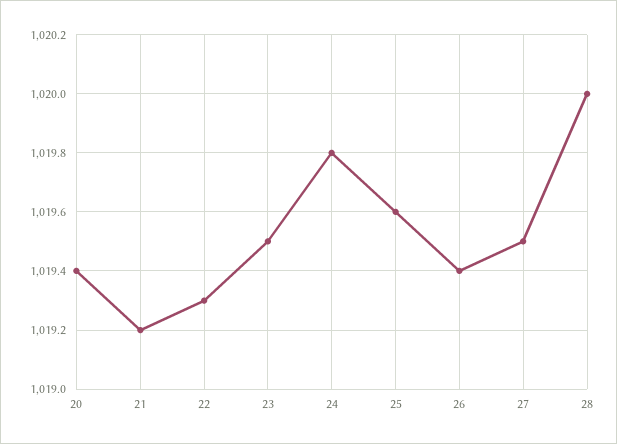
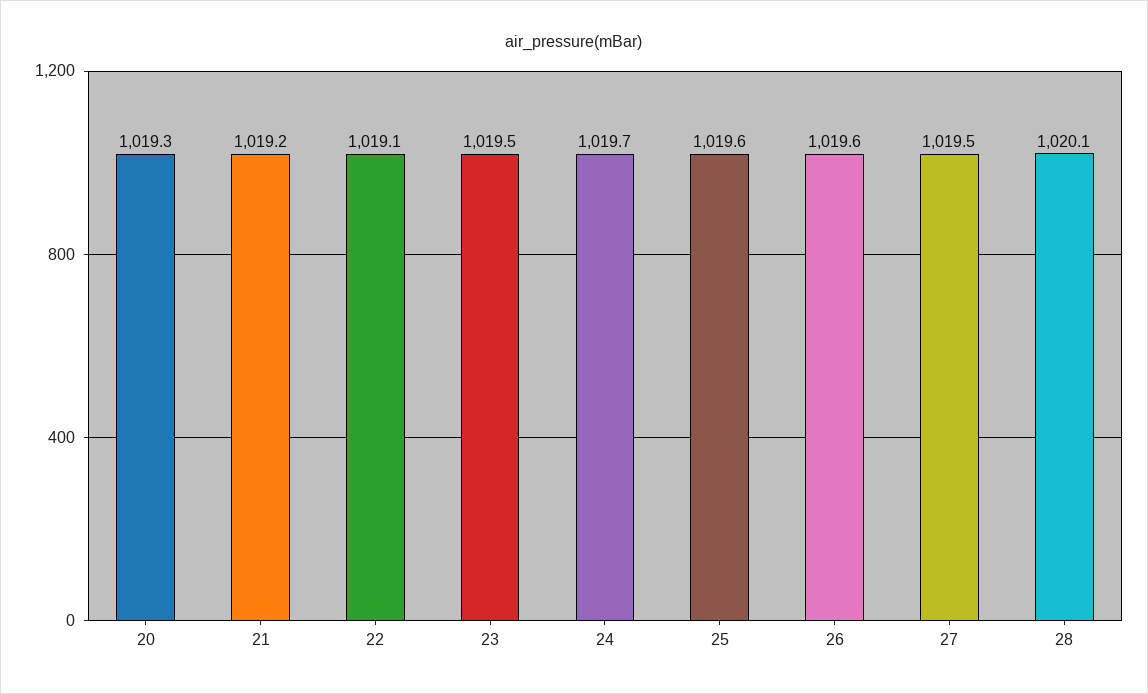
20: 1019.4 -> 1019.3
22: 1019.3 -> 1019.1
24: 1019.8 -> 1019.7
26: 1019.4 -> 1019.6
28: 1020 -> 1020.1

